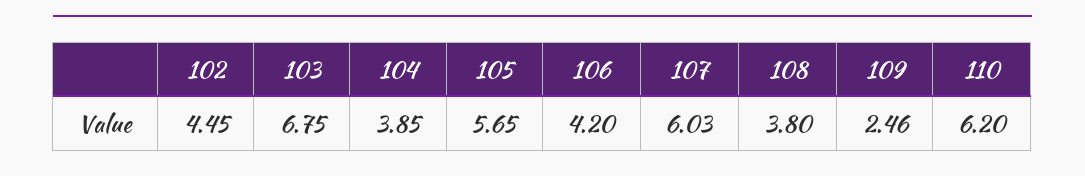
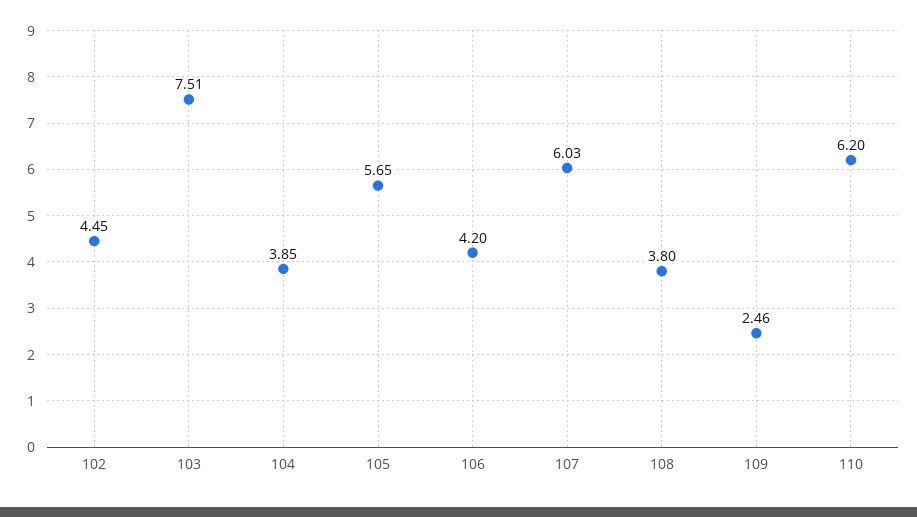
103: 6.75 -> 7.51

